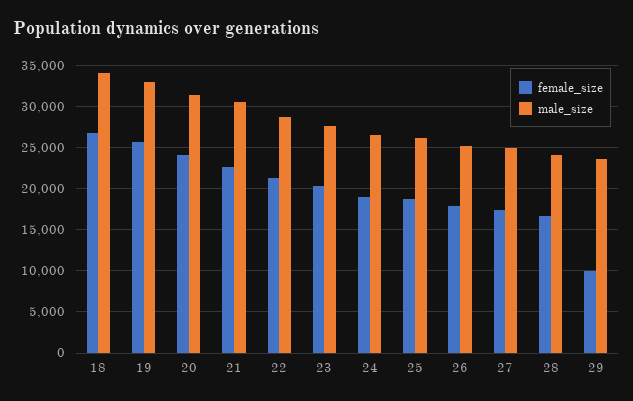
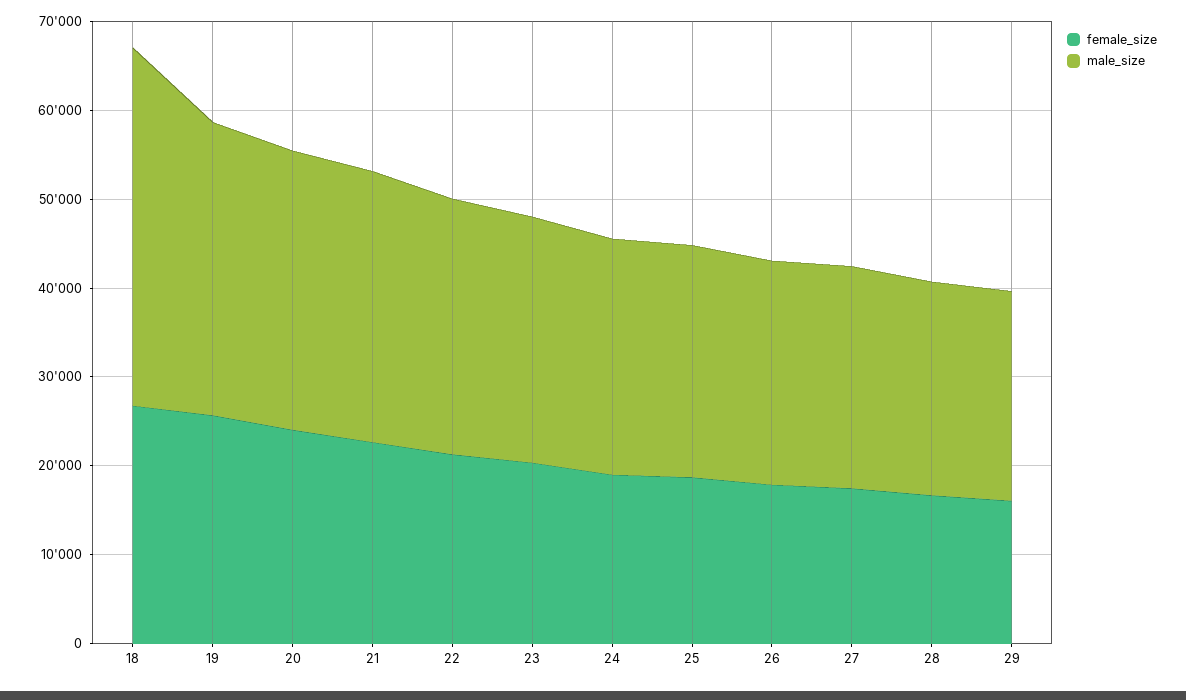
male_size, 18: 34000 -> 40000
female_size, 29: 10000 -> 16000

